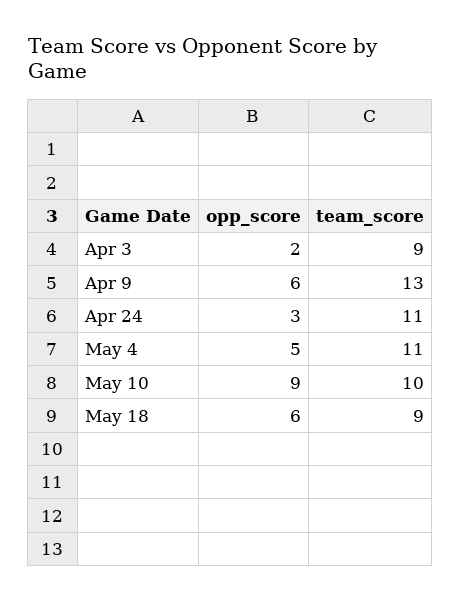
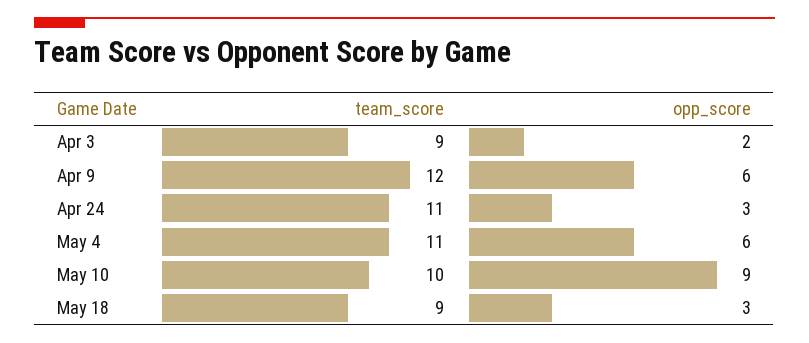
team_score, Apr 9: 13 -> 12
opp_score, May 4: 5 -> 6
opp_score, May 18: 6 -> 3

